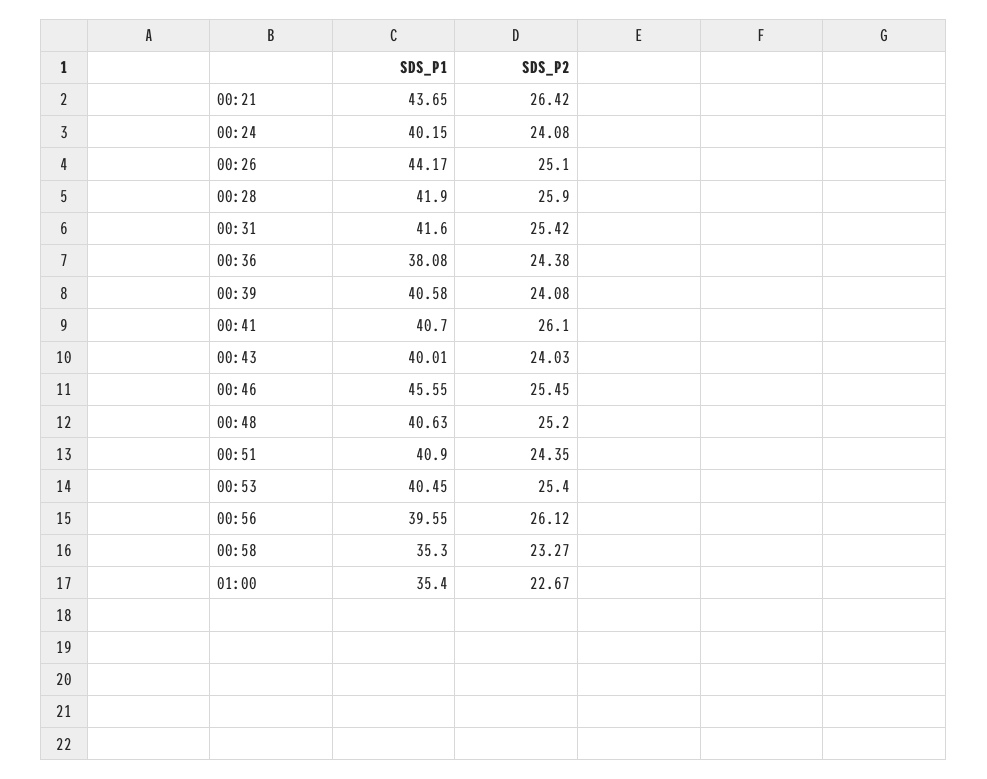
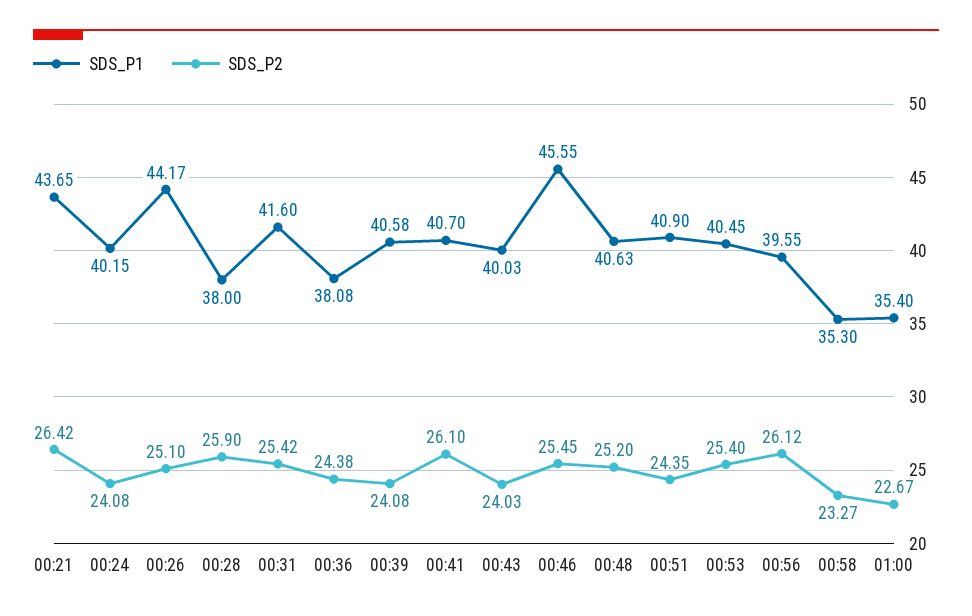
SDS_P1, 00:28: 41.9 -> 38
SDS_P1, 00:43: 40.01 -> 40.03

